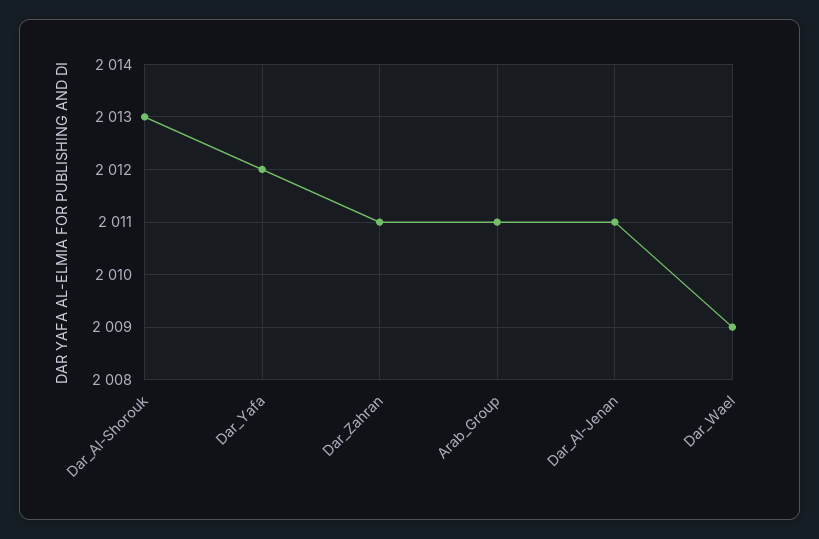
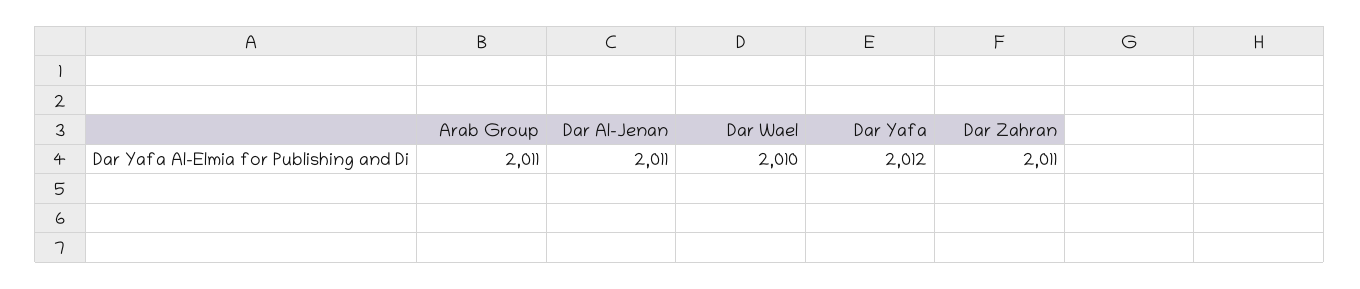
Dar_Al-Shorouk: 2013 -> none
Dar_Wael: 2009 -> 2010

